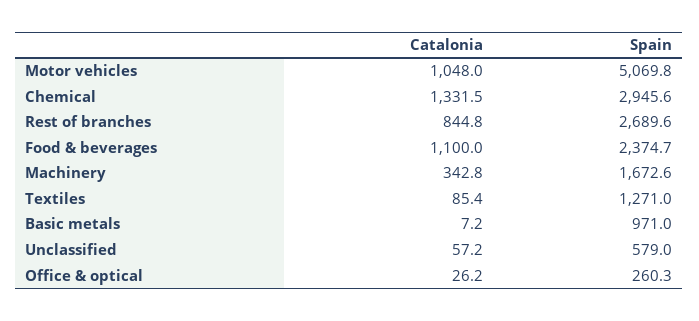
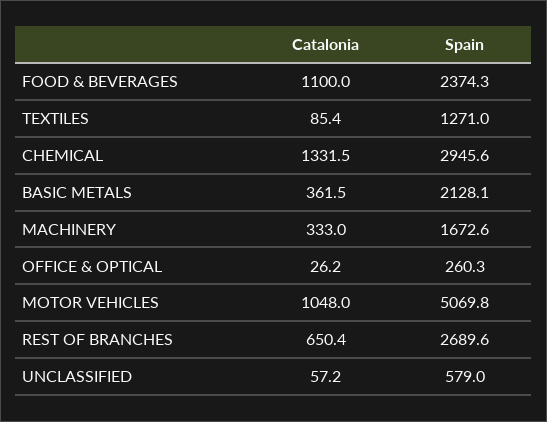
Catalonia, Rest of branches: 844.8 -> 650.4
Spain, Food & beverages: 2374.7 -> 2374.3
Catalonia, Machinery: 342.8 -> 333
Catalonia, Basic metals: 7.2 -> 361.5
Spain, Basic metals: 971 -> 2128.1

